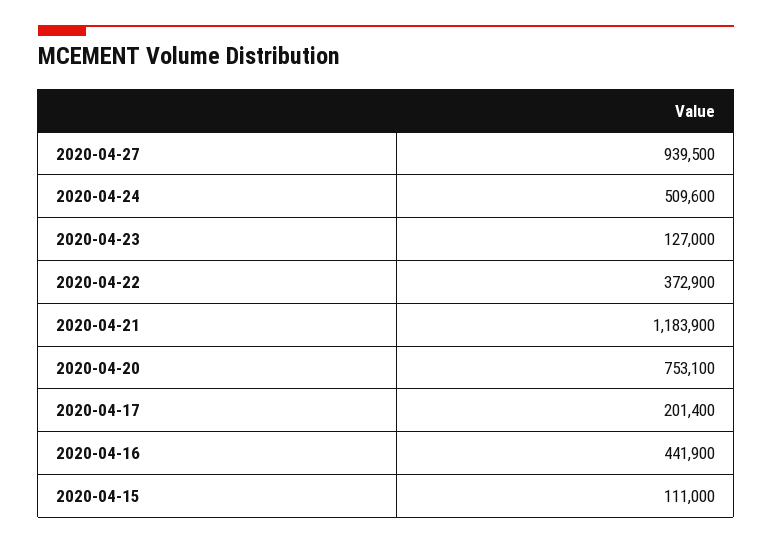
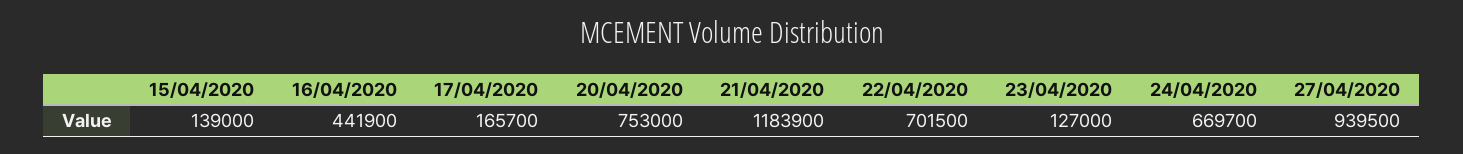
2020-04-24: 509600 -> 669700
2020-04-22: 372900 -> 701500
2020-04-20: 753100 -> 753000
2020-04-17: 201400 -> 165700
2020-04-15: 111000 -> 139000

